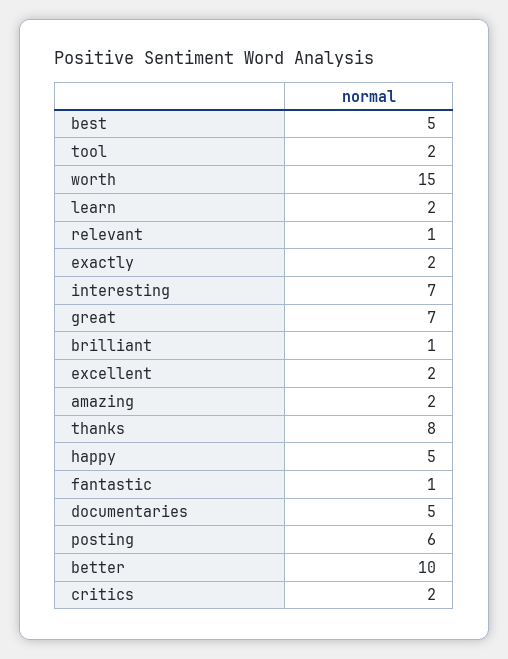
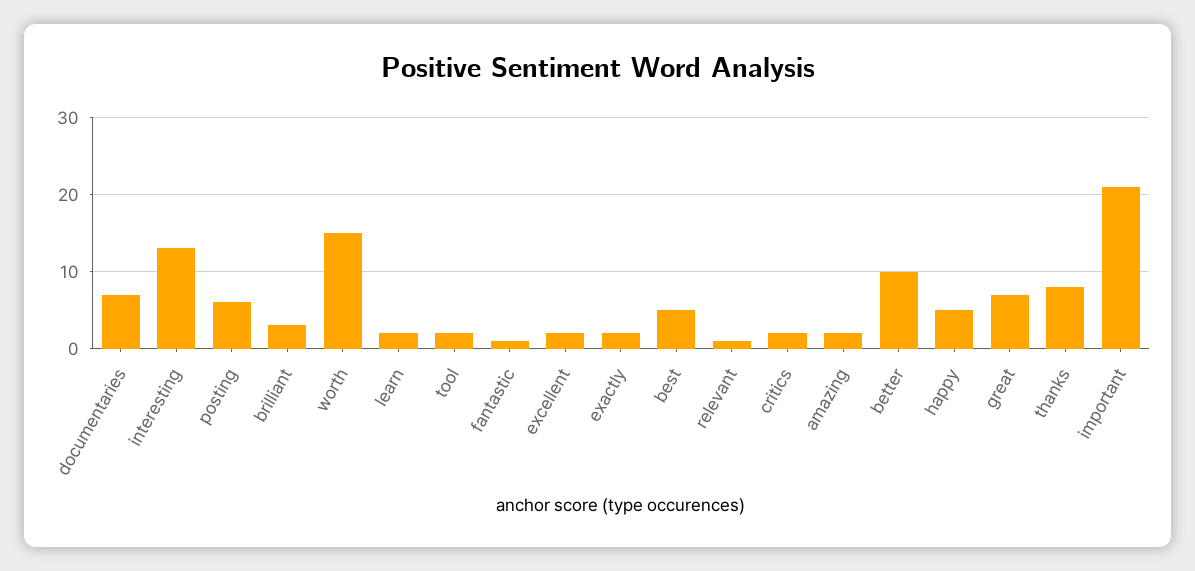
interesting: 7 -> 13
brilliant: 1 -> 3
documentaries: 5 -> 7
important: none -> 21

